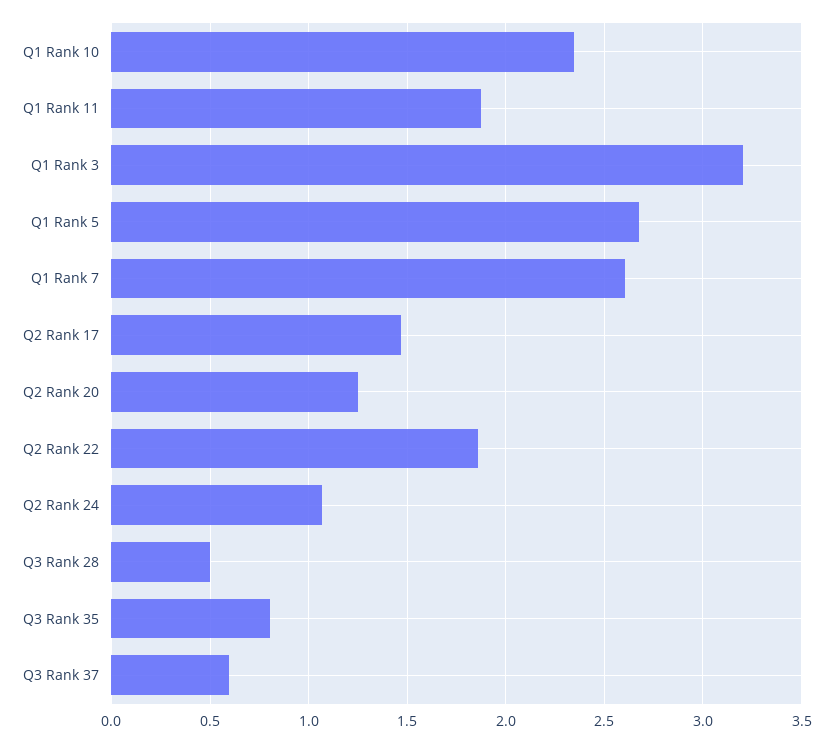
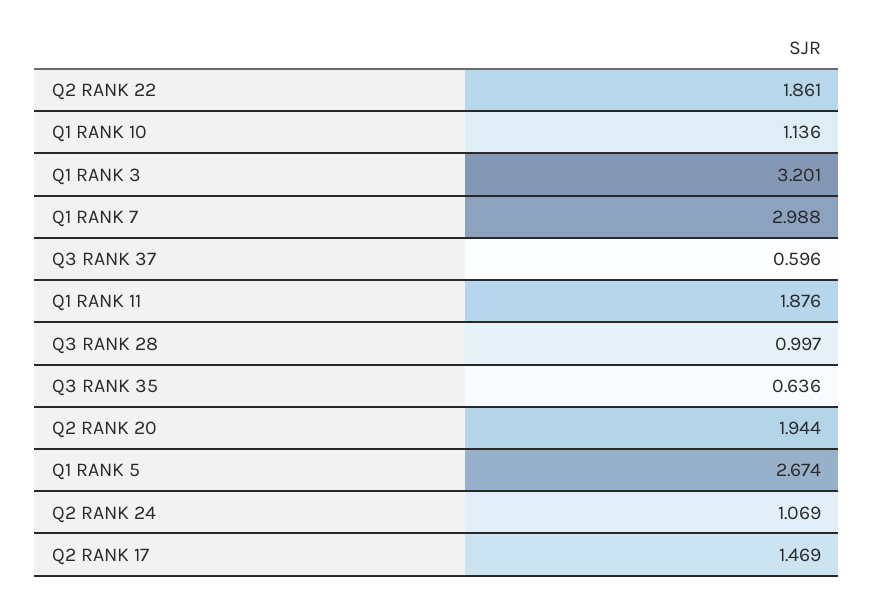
Q1 Rank 10: 2.35 -> 1.136
Q1 Rank 7: 2.6 -> 2.988
Q2 Rank 20: 1.25 -> 1.944
Q3 Rank 28: 0.5 -> 0.997
Q3 Rank 35: 0.8 -> 0.636

